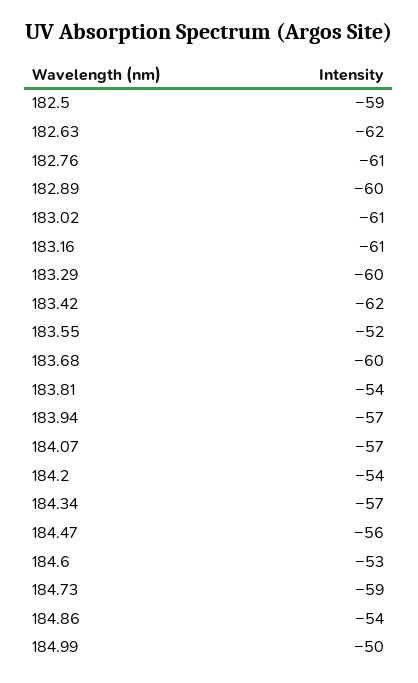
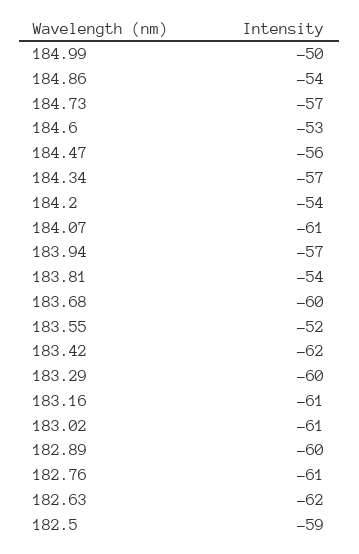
184.07: -57 -> -61
184.73: -59 -> -57

